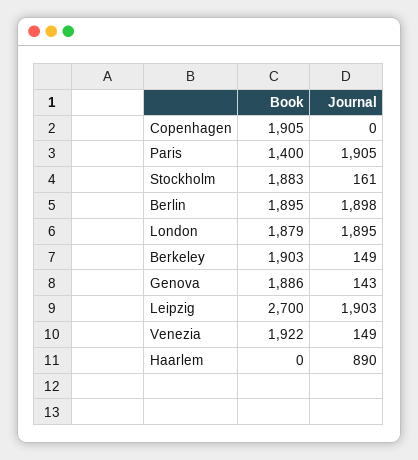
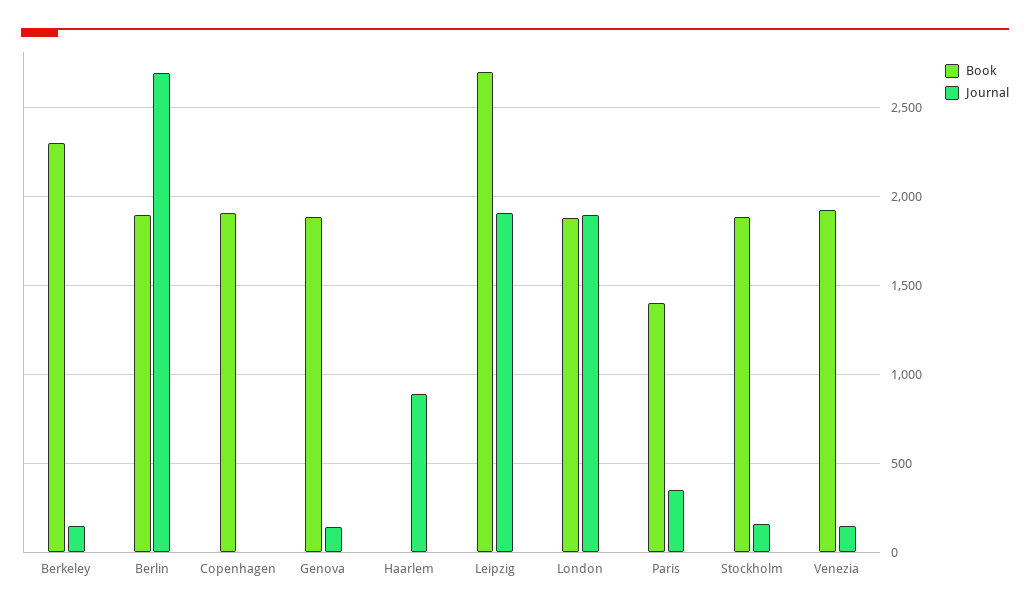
Journal, Paris: 1905 -> 350
Journal, Berlin: 1898 -> 2700
Book, Berkeley: 1903 -> 2300

